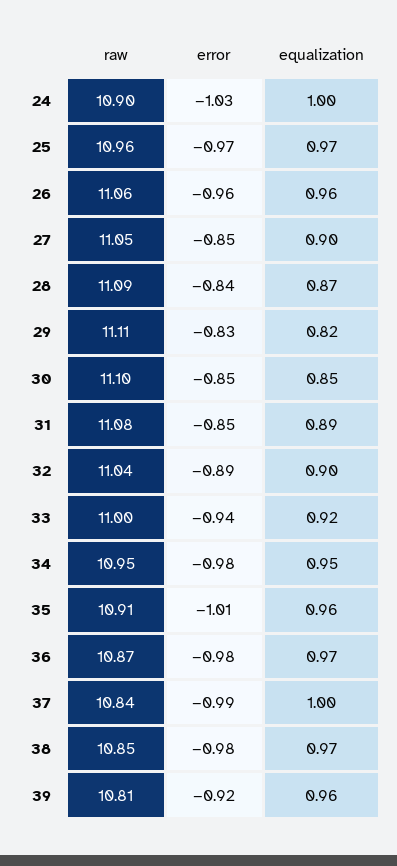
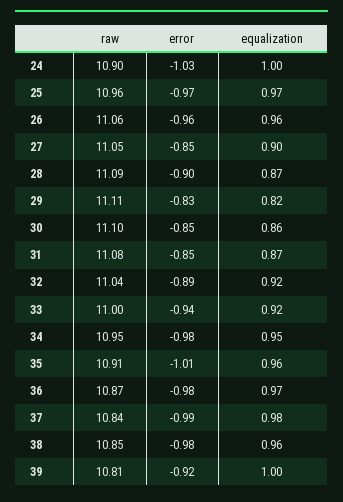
error, 28: -0.84 -> -0.9
equalization, 30: 0.85 -> 0.86
equalization, 31: 0.89 -> 0.87
equalization, 32: 0.9 -> 0.92
equalization, 37: 1 -> 0.98
equalization, 38: 0.97 -> 0.96
equalization, 39: 0.96 -> 1

